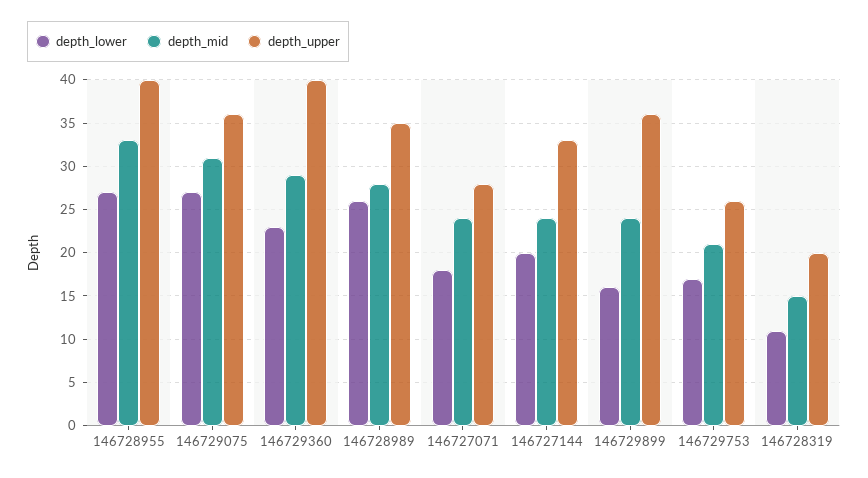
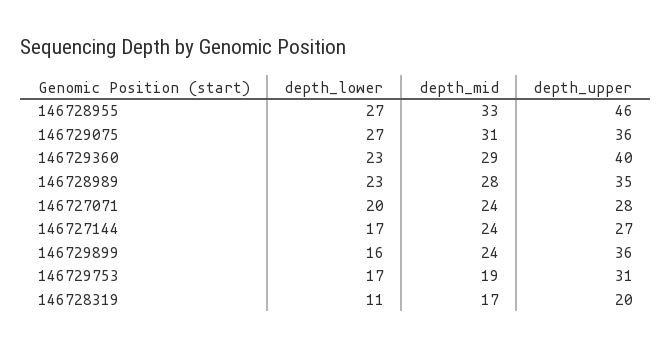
depth_upper, 146728955: 40 -> 46
depth_lower, 146728989: 26 -> 23
depth_lower, 146727071: 18 -> 20
depth_lower, 146727144: 20 -> 17
depth_upper, 146727144: 33 -> 27
depth_mid, 146729753: 21 -> 19
depth_upper, 146729753: 26 -> 31
depth_mid, 146728319: 15 -> 17

